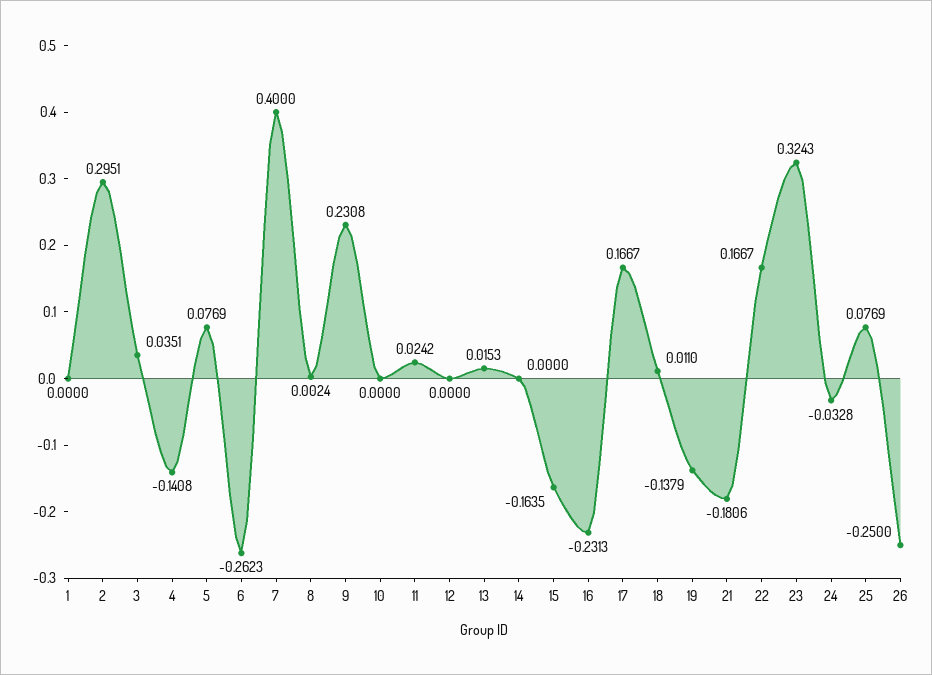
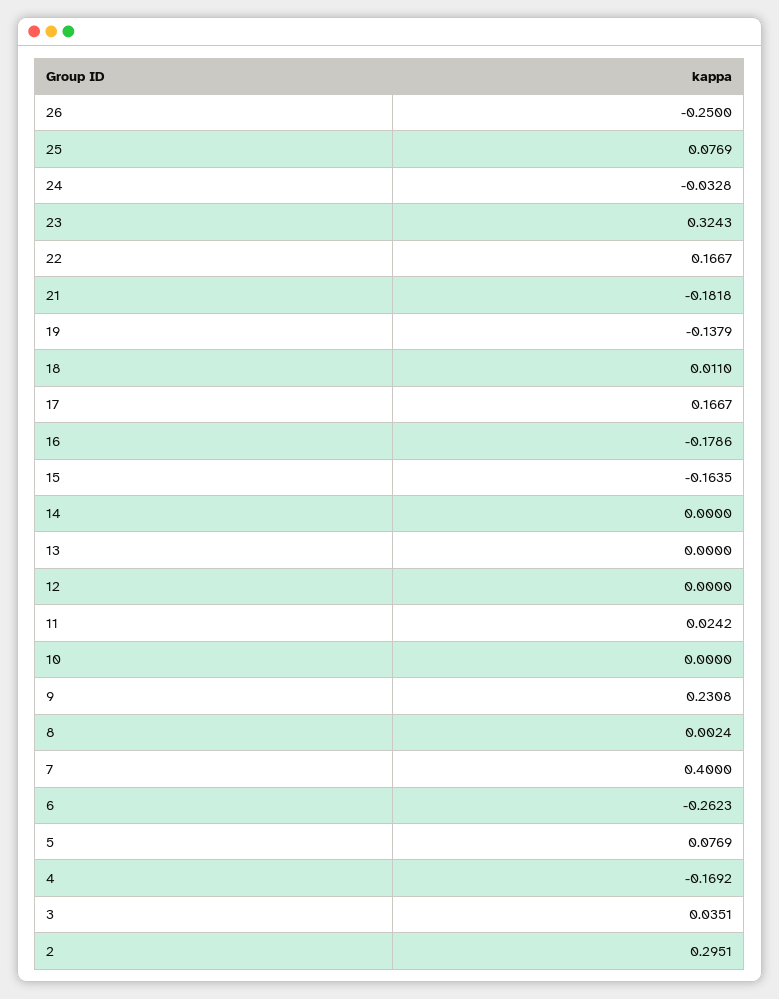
1: 0 -> none
4: -0.1408 -> -0.1692
13: 0.0153 -> 0
16: -0.2313 -> -0.1786
21: -0.1806 -> -0.1818

